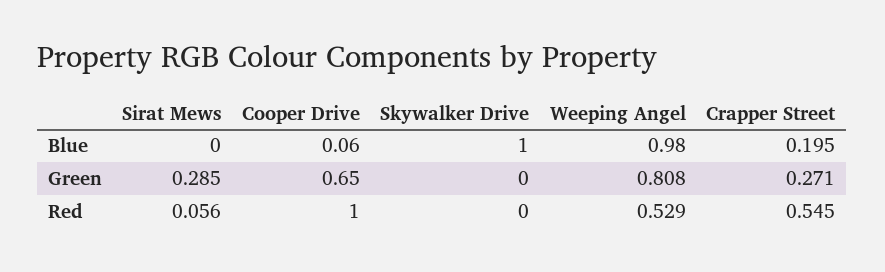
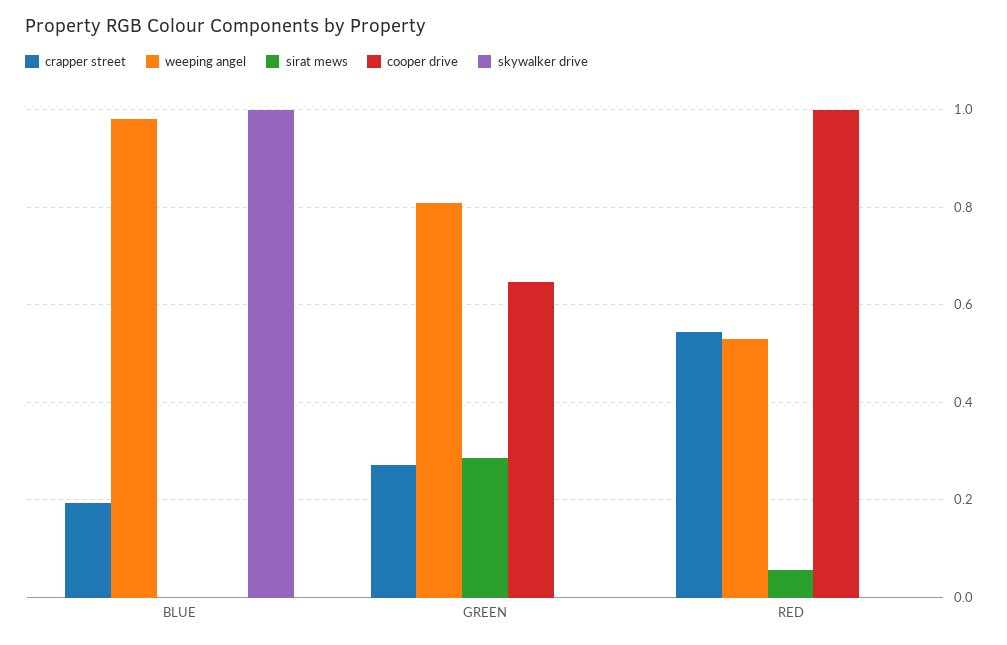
Cooper Drive, Blue: 0.06 -> 0

